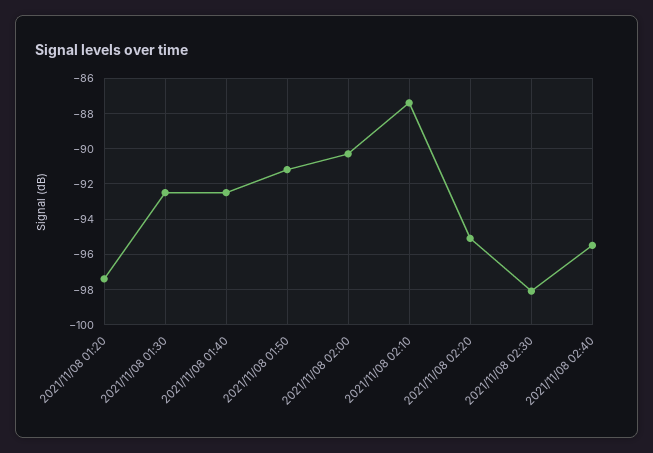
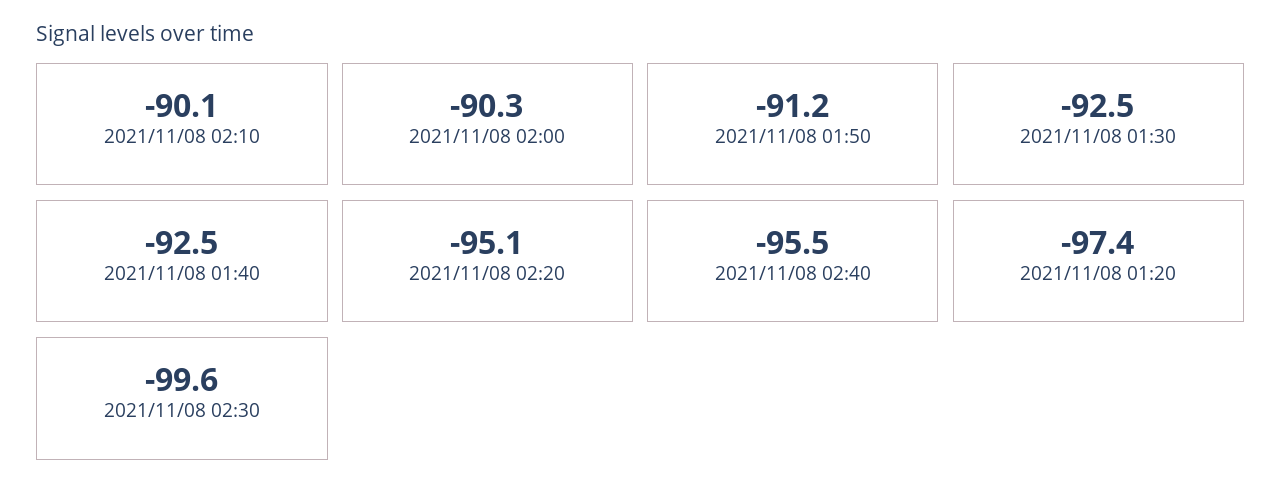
2021/11/08 02:10: -87.5 -> -90.1
2021/11/08 02:30: -98 -> -99.6

